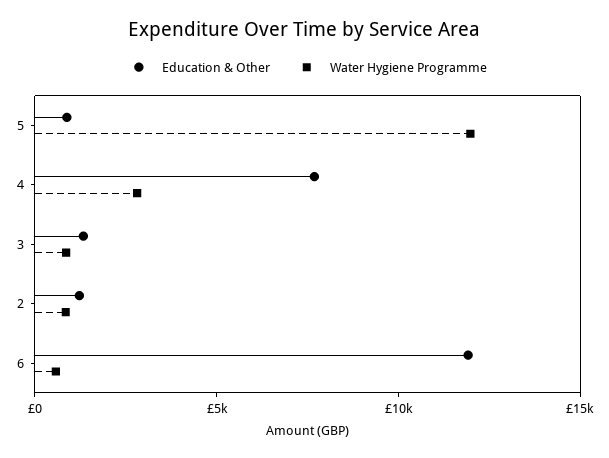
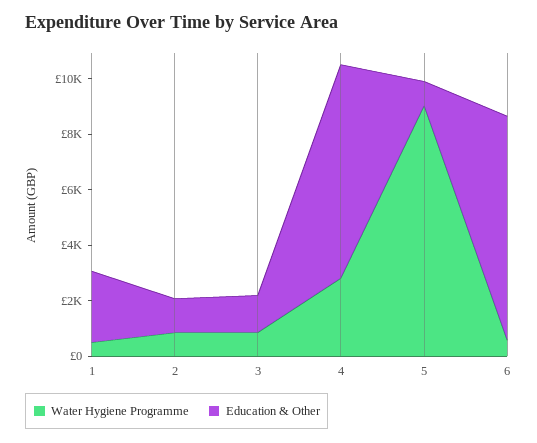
Water Hygiene Programme, 5: 12000 -> 9000
Education & Other, 6: 12000 -> 8000
Water Hygiene Programme, 1: none -> 500
Education & Other, 1: none -> 2500

